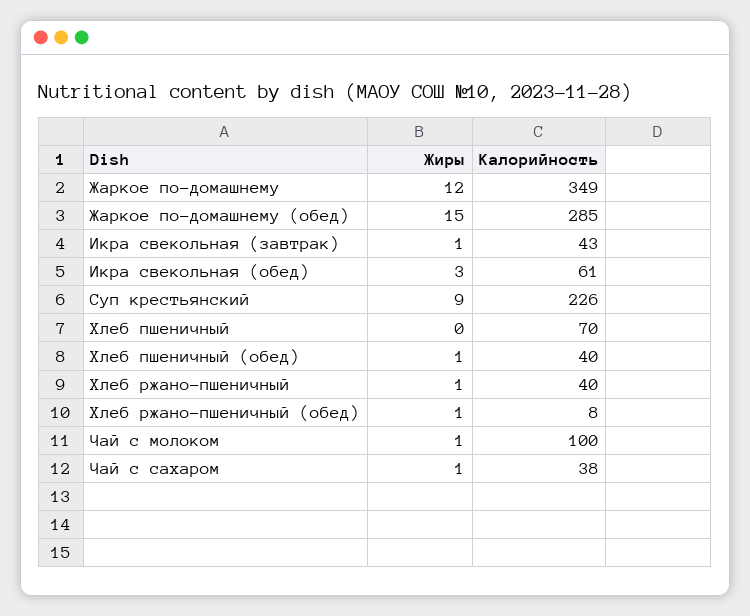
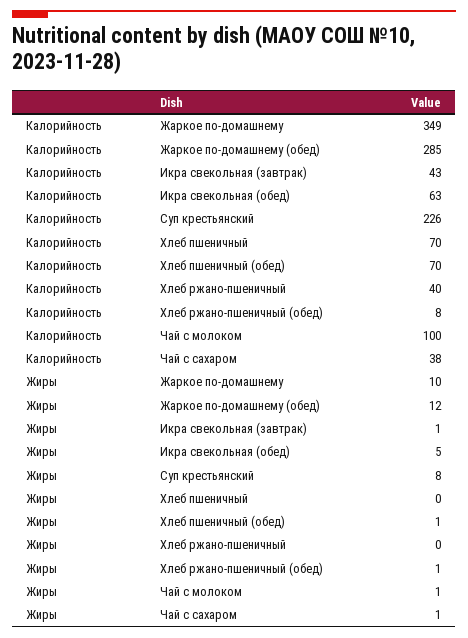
Жиры, Жаркое по-домашнему: 12 -> 10
Жиры, Жаркое по-домашнему (обед): 15 -> 12
Жиры, Икра свекольная (обед): 3 -> 5
Калорийность, Икра свекольная (обед): 61 -> 63
Жиры, Суп крестьянский: 9 -> 8
Калорийность, Хлеб пшеничный (обед): 40 -> 70
Жиры, Хлеб ржано-пшеничный: 1 -> 0

